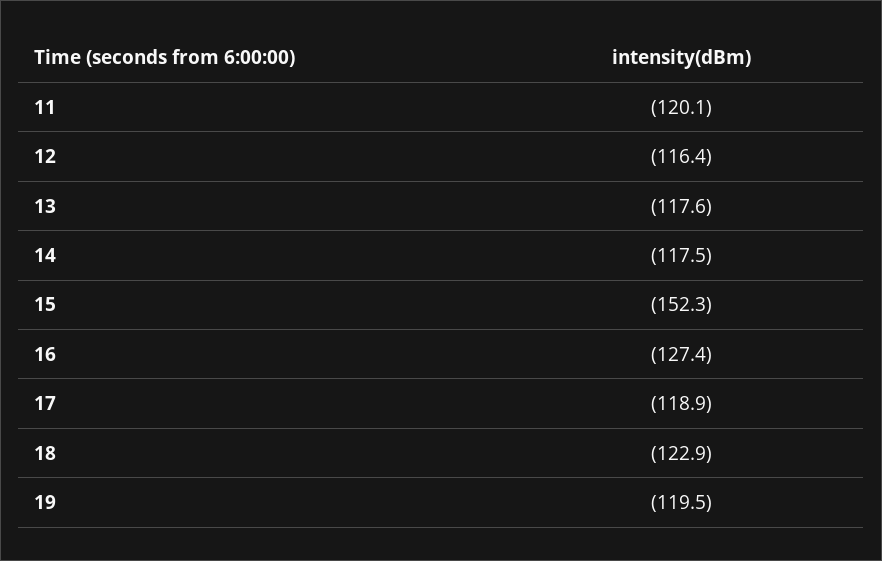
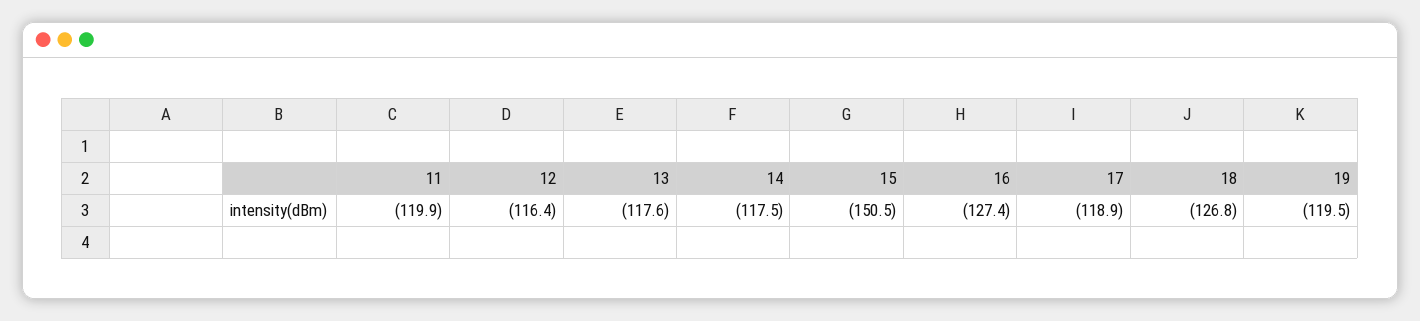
11: -120.1 -> -119.9
15: -152.3 -> -150.5
18: -122.9 -> -126.8

